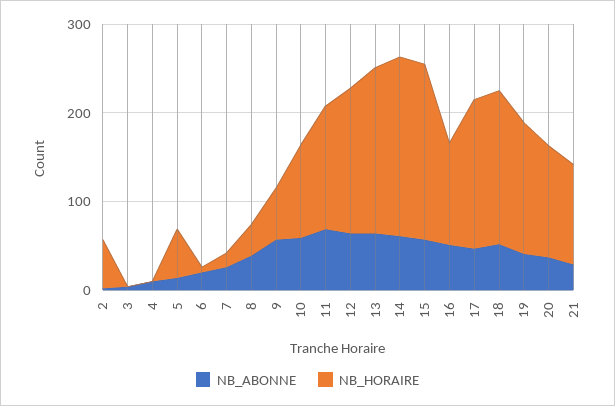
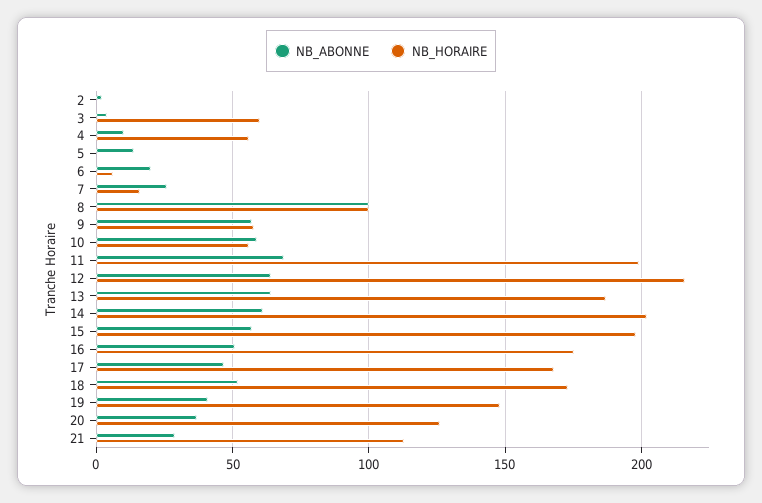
NB_HORAIRE, 2: 60 -> 0
NB_HORAIRE, 3: 0 -> 60
NB_HORAIRE, 4: 0 -> 55
NB_HORAIRE, 5: 60 -> 0
NB_ABONNE, 8: 40 -> 100
NB_HORAIRE, 8: 40 -> 100
NB_HORAIRE, 10: 100 -> 55
NB_HORAIRE, 11: 140 -> 200
NB_HORAIRE, 12: 160 -> 215
NB_HORAIRE, 16: 120 -> 175

